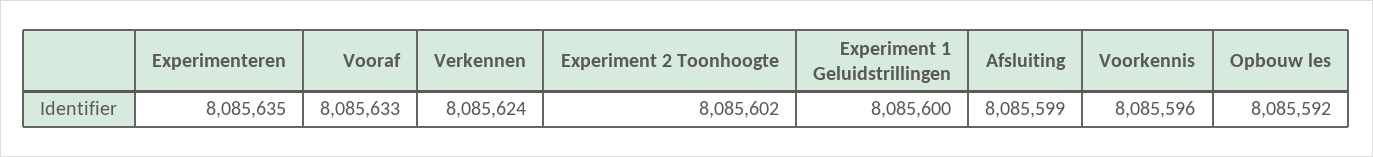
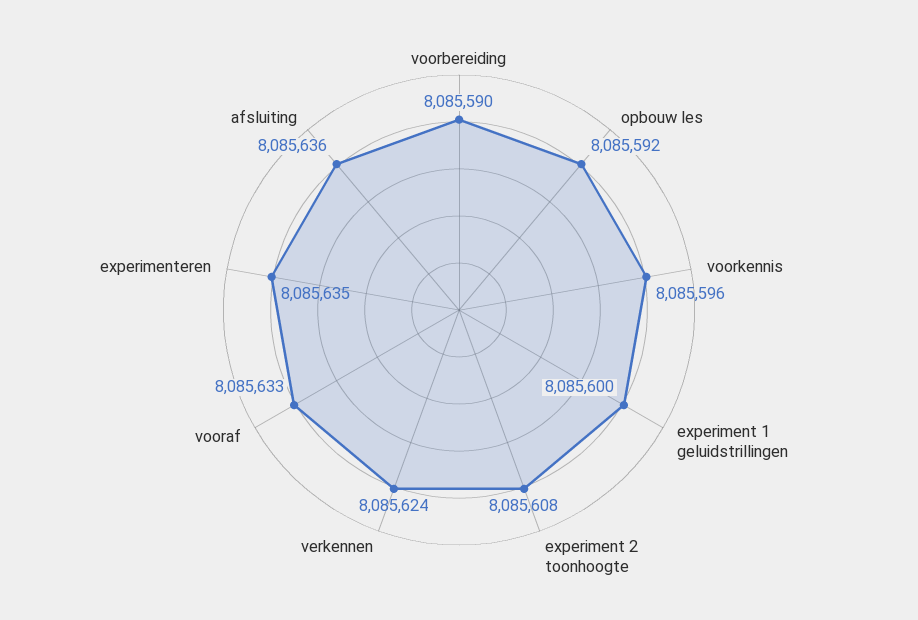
Experiment 2 Toonhoogte: 8085602 -> 8085608
Afsluiting: 8085599 -> 8085636
voorbereiding: none -> 8085590

